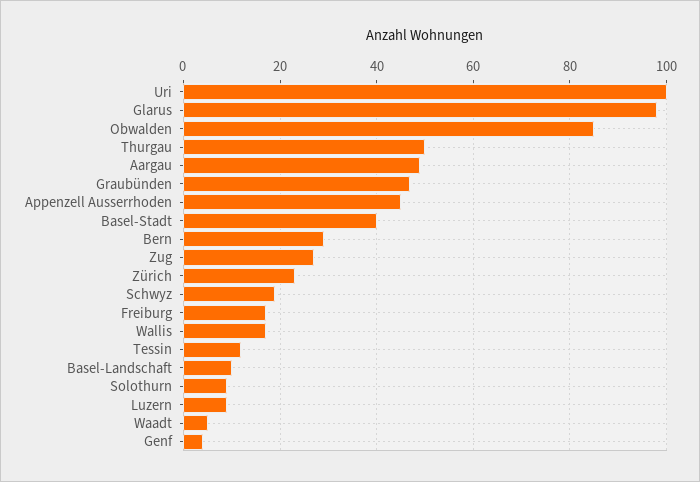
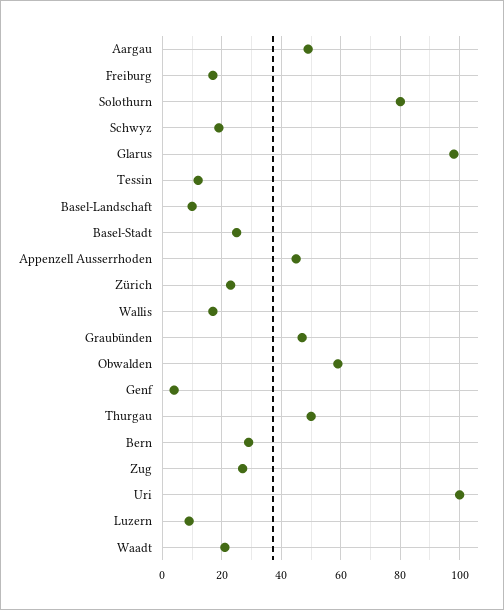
Obwalden: 85 -> 60
Basel-Stadt: 40 -> 25
Solothurn: 10 -> 80
Waadt: 5 -> 20

